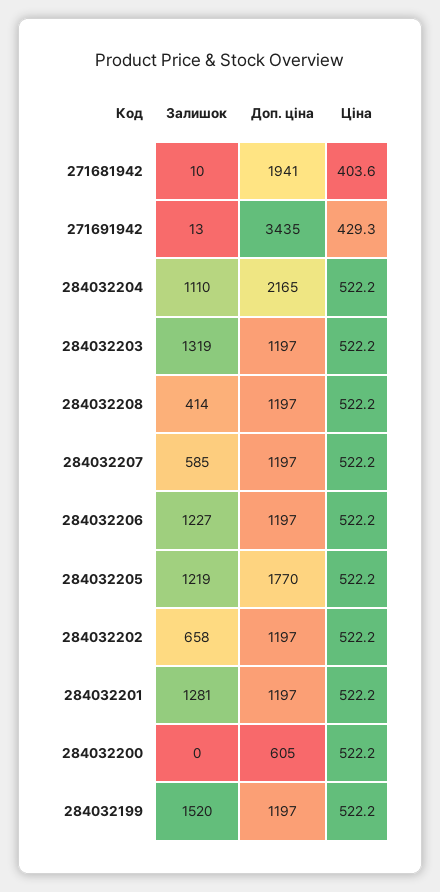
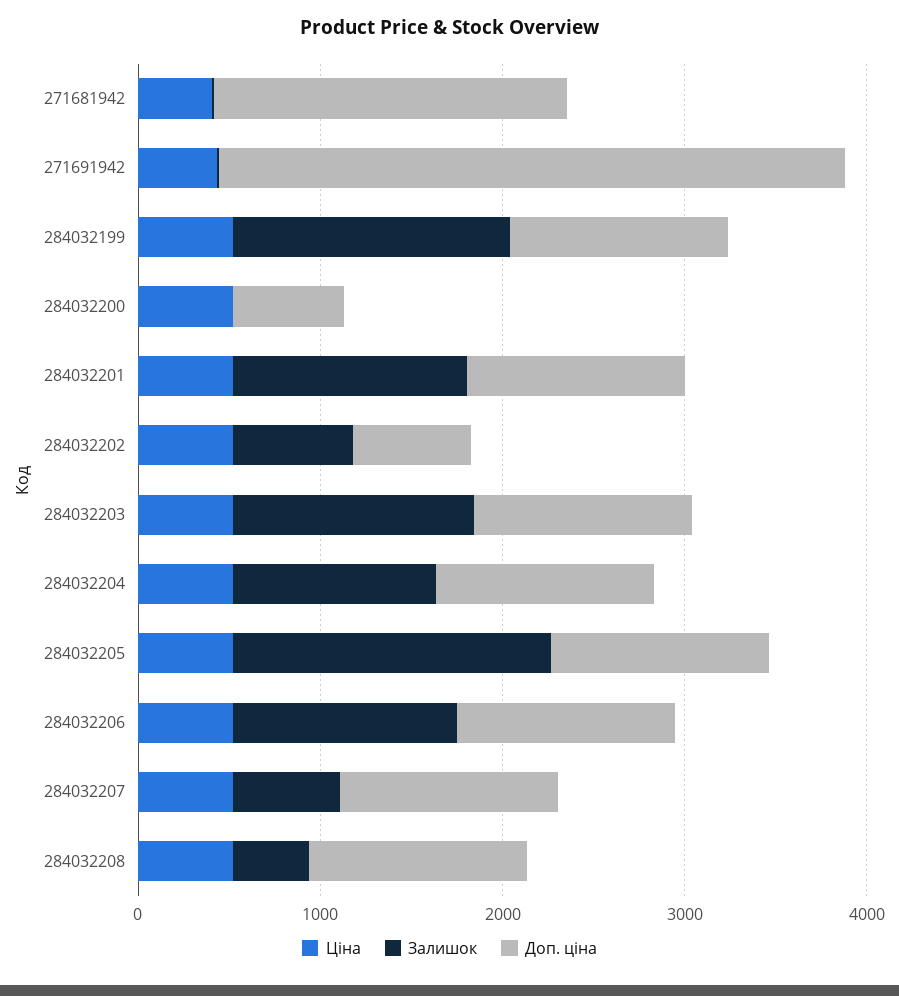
Доп. ціна, 284032204: 2165 -> 1200
Залишок, 284032205: 1219 -> 1800
Доп. ціна, 284032205: 1770 -> 1200
Доп. ціна, 284032202: 1197 -> 600

